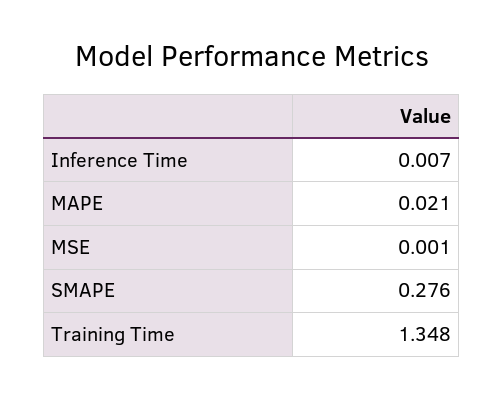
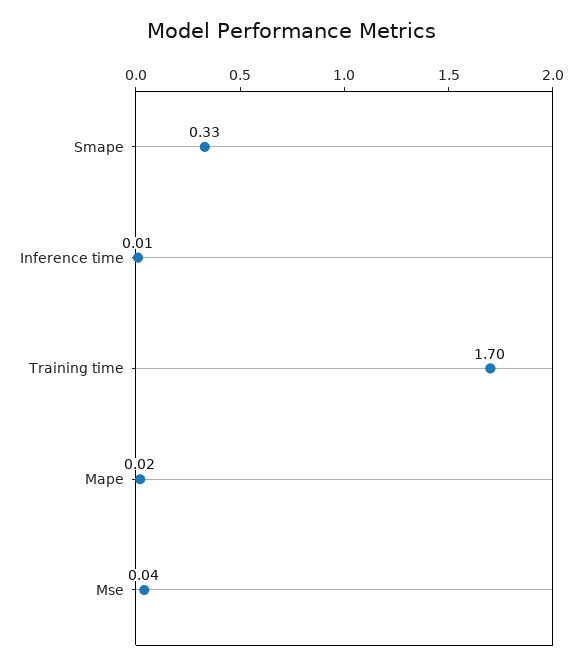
MSE: 0.001 -> 0.04
SMAPE: 0.276 -> 0.33
Training Time: 1.348 -> 1.7

